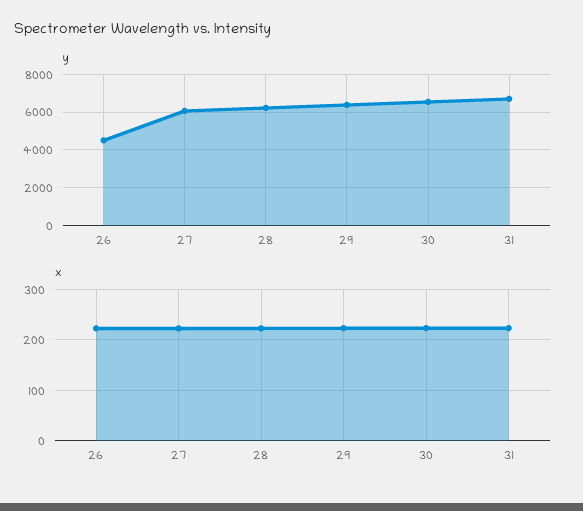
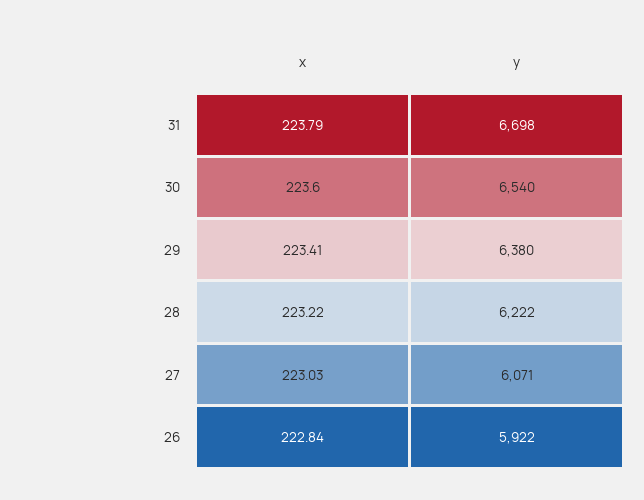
y, 26: 4500 -> 5922

